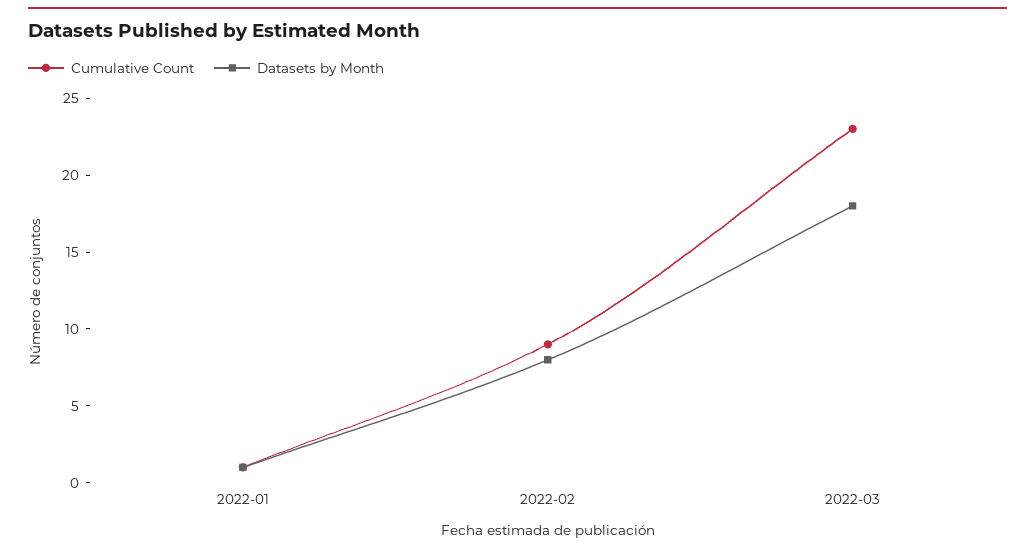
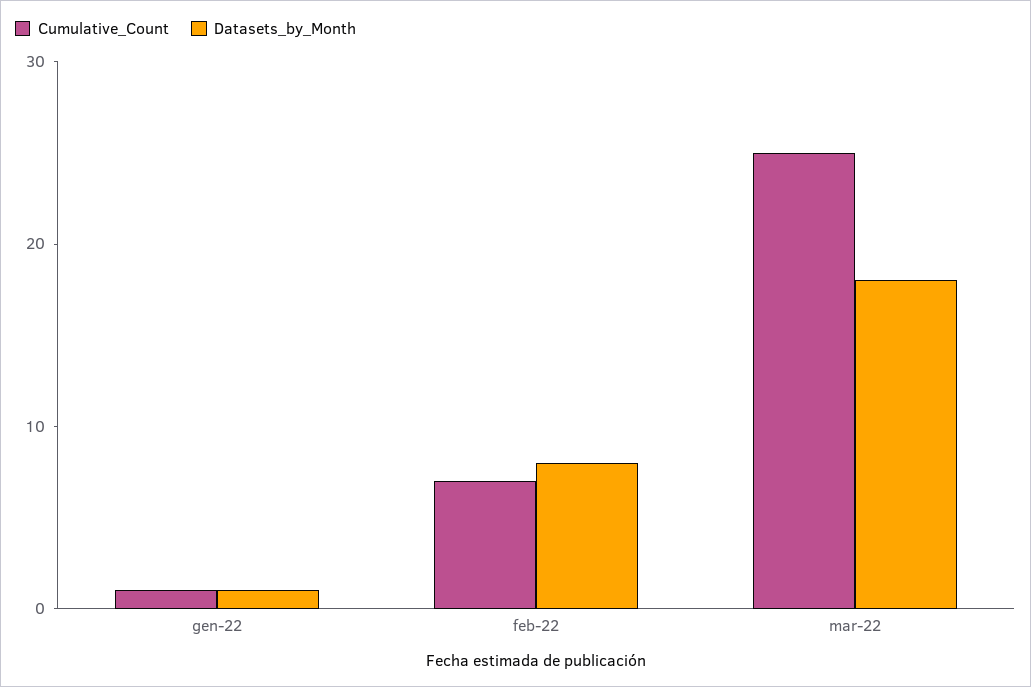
Cumulative Count, 2022-02: 9 -> 7
Cumulative Count, 2022-03: 23 -> 25

